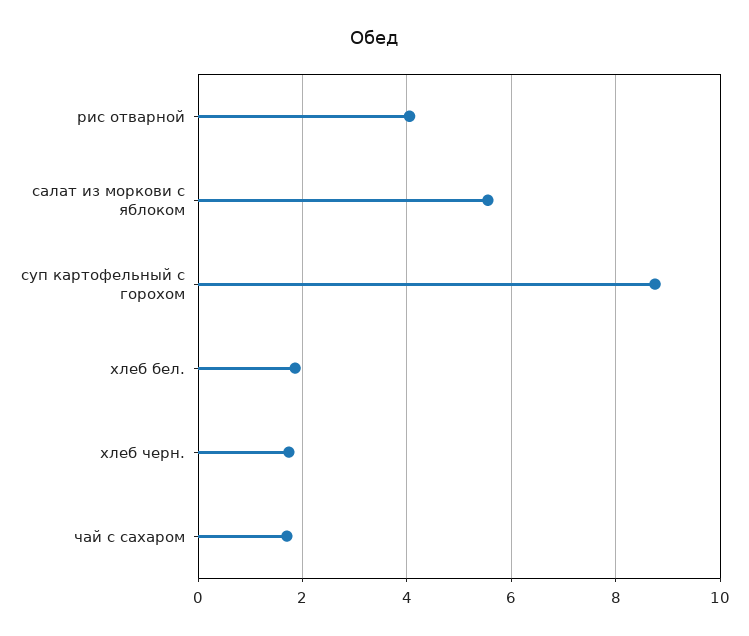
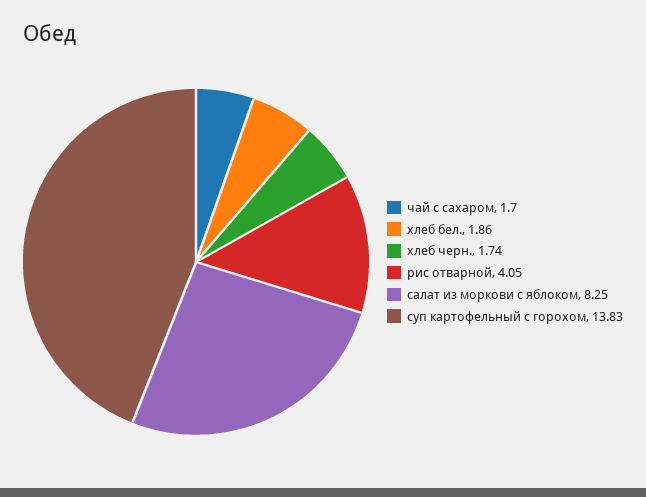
салат из моркови с яблоком: 5.6 -> 8.25
суп картофельный с горохом: 8.8 -> 13.83

